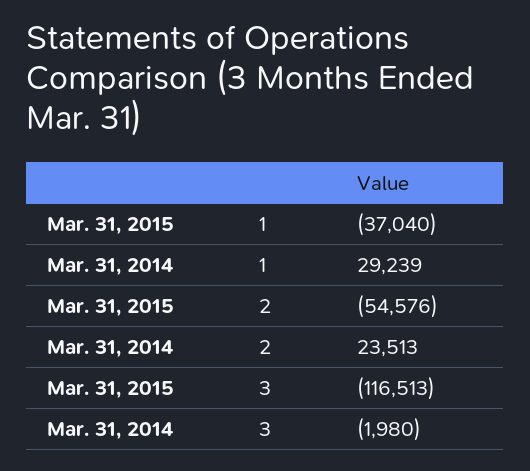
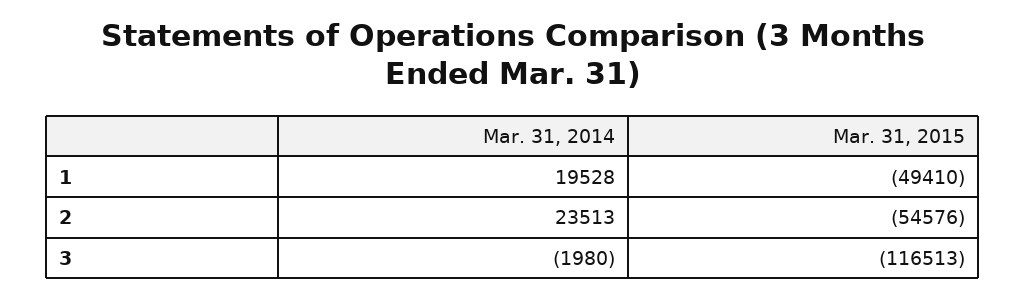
Mar. 31, 2015, 1: -37040 -> -49410
Mar. 31, 2014, 1: 29239 -> 19528

